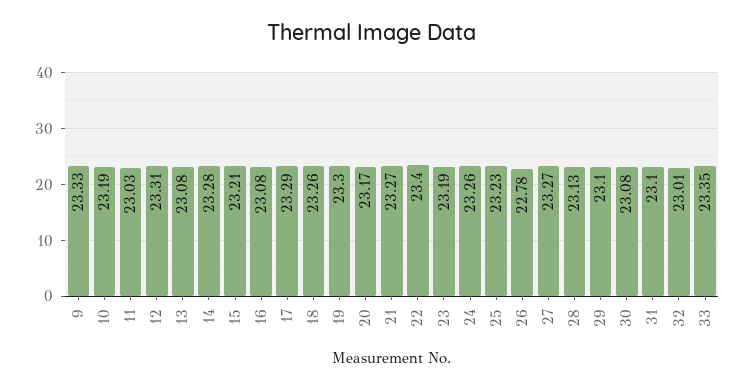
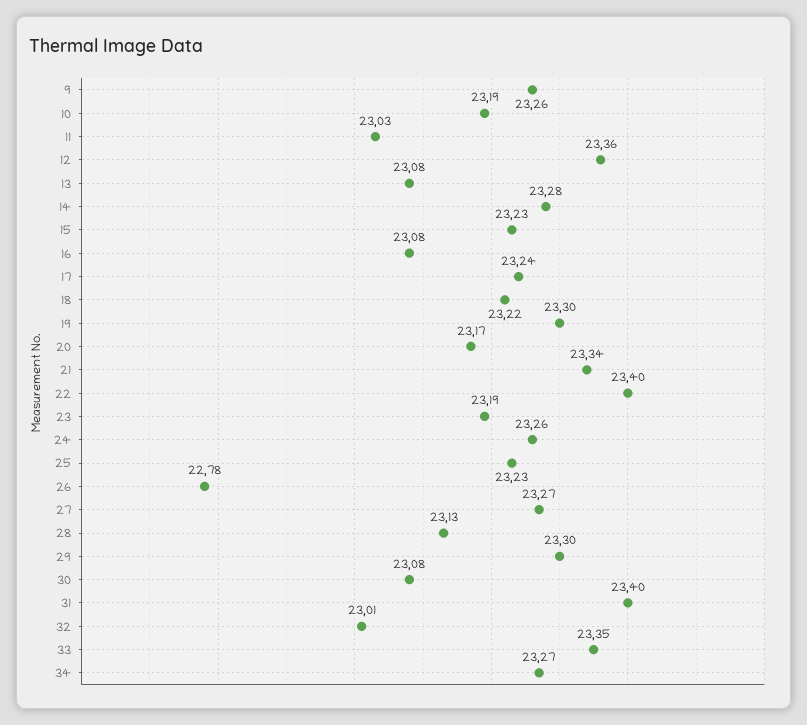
9: 23.33 -> 23.26
12: 23.31 -> 23.36
15: 23.21 -> 23.23
17: 23.29 -> 23.24
18: 23.26 -> 23.22
21: 23.27 -> 23.34
29: 23.1 -> 23.3
31: 23.1 -> 23.4
34: none -> 23.27

